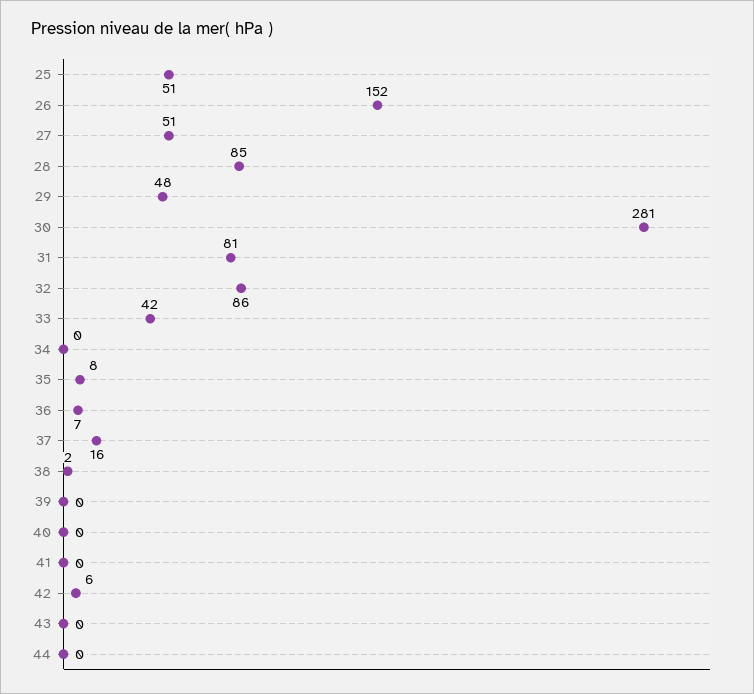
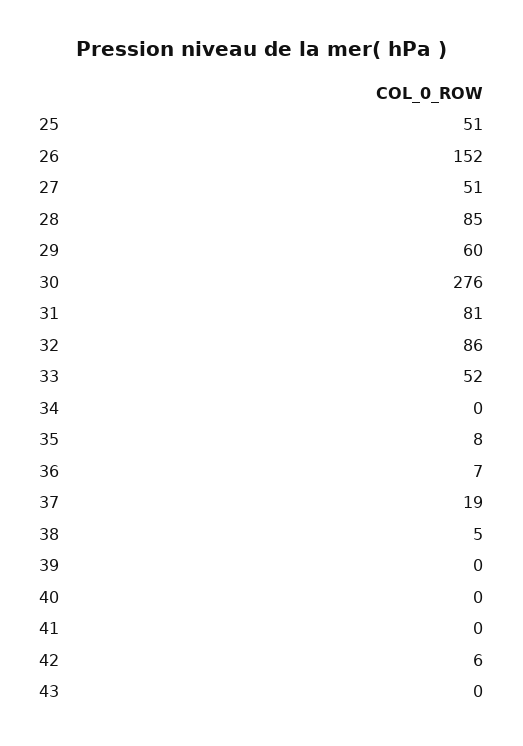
29: 48 -> 60
30: 281 -> 276
33: 42 -> 52
37: 16 -> 19
38: 2 -> 5
44: 0 -> none

